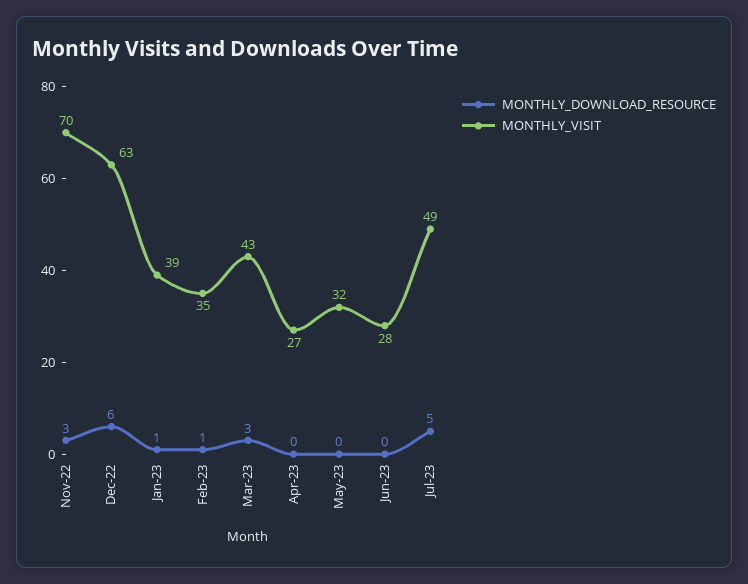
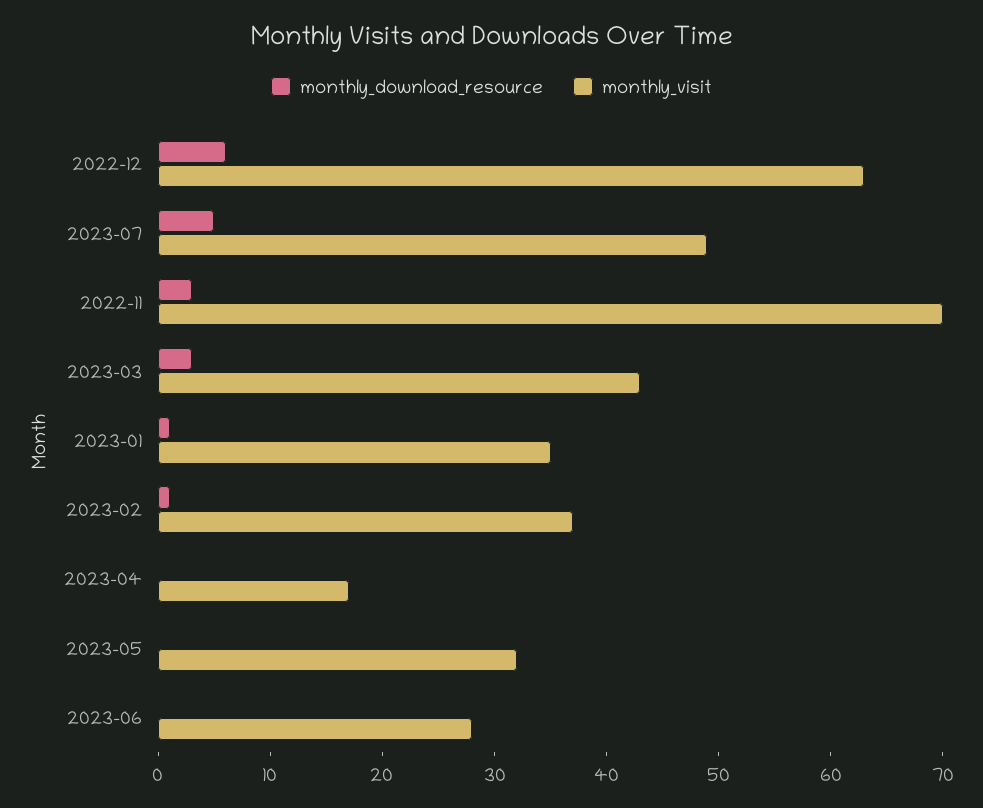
MONTHLY_VISIT, Jan-23: 39 -> 35
MONTHLY_VISIT, Feb-23: 35 -> 37
MONTHLY_VISIT, Apr-23: 27 -> 17

